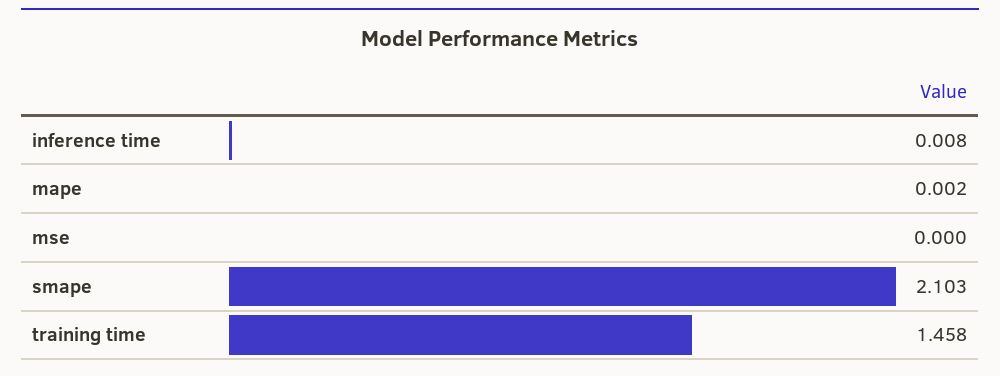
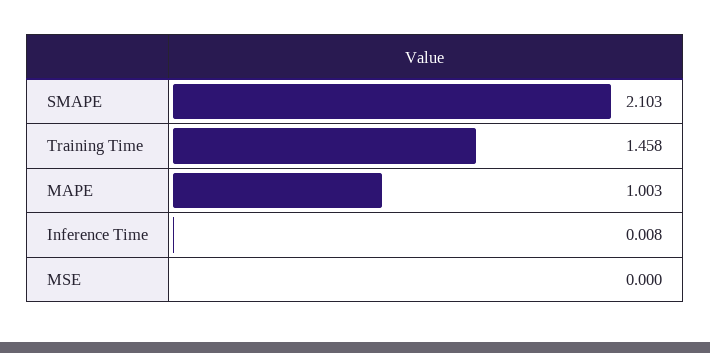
mape: 0.002 -> 1.003

